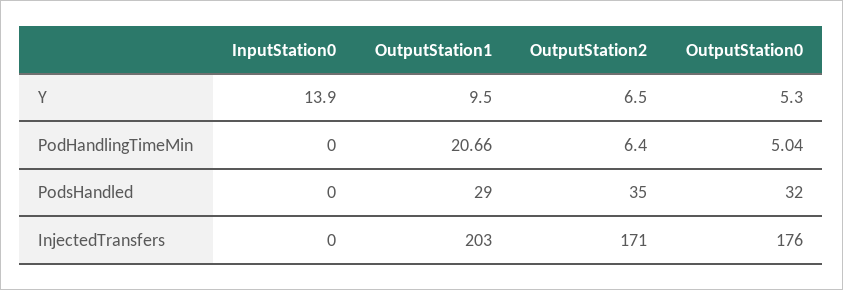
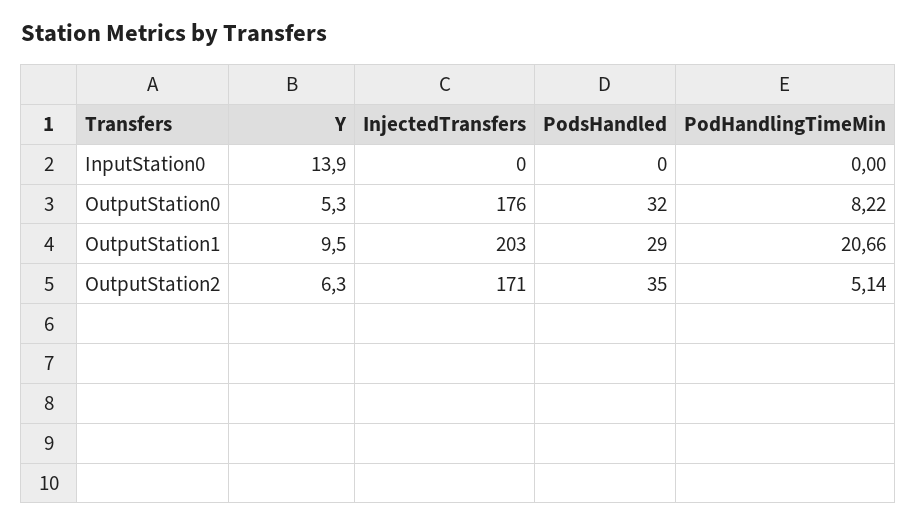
OutputStation2, Y: 6.5 -> 6.3
OutputStation2, PodHandlingTimeMin: 6.4 -> 5.14
OutputStation0, PodHandlingTimeMin: 5.04 -> 8.22

